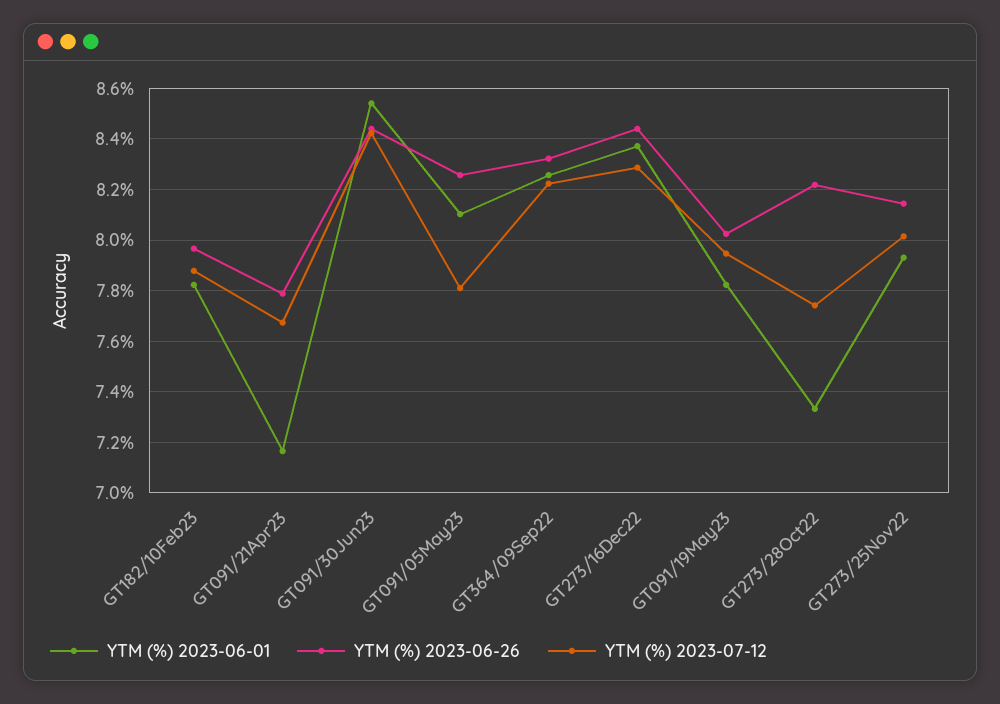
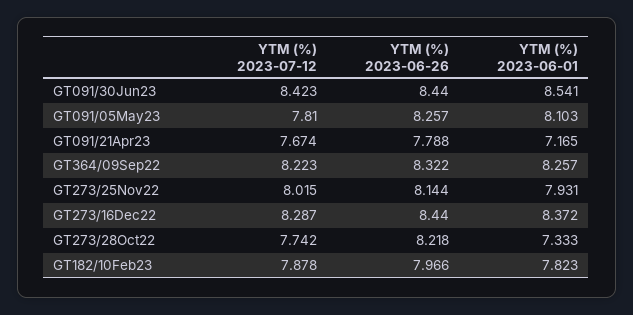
YTM (%) 2023-06-01, GT091/19May23: 7.825 -> none
YTM (%) 2023-06-26, GT091/19May23: 8.025 -> none
YTM (%) 2023-07-12, GT091/19May23: 7.95 -> none

